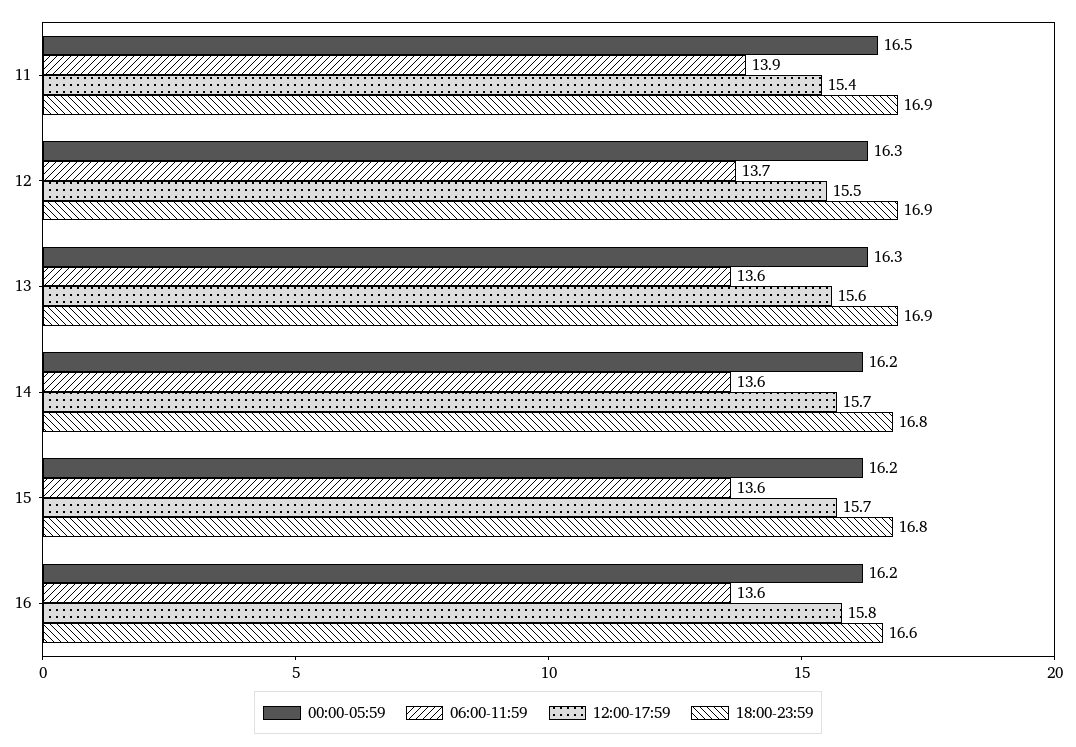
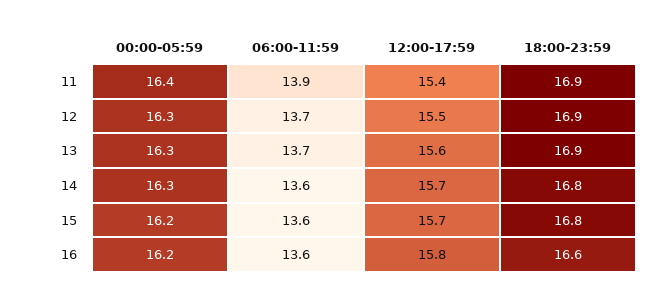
00:00-05:59, 11: 16.5 -> 16.4
06:00-11:59, 13: 13.6 -> 13.7
00:00-05:59, 14: 16.2 -> 16.3

